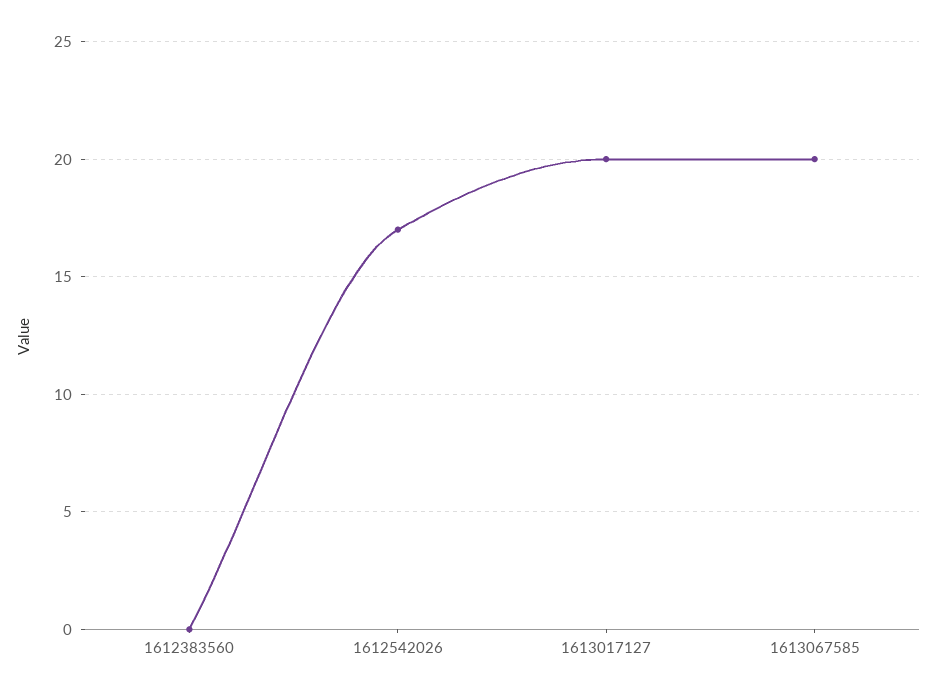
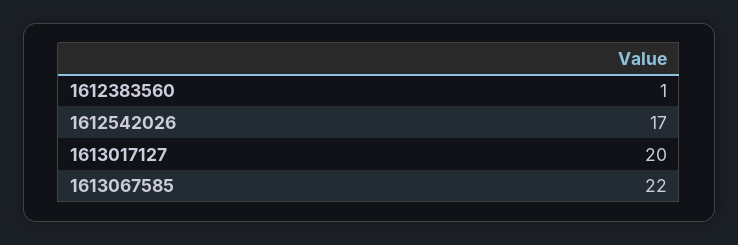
1612383560: 0 -> 1
1613067585: 20 -> 22

